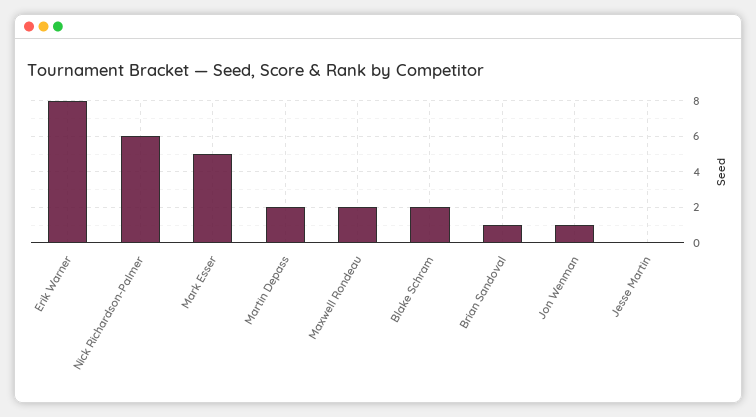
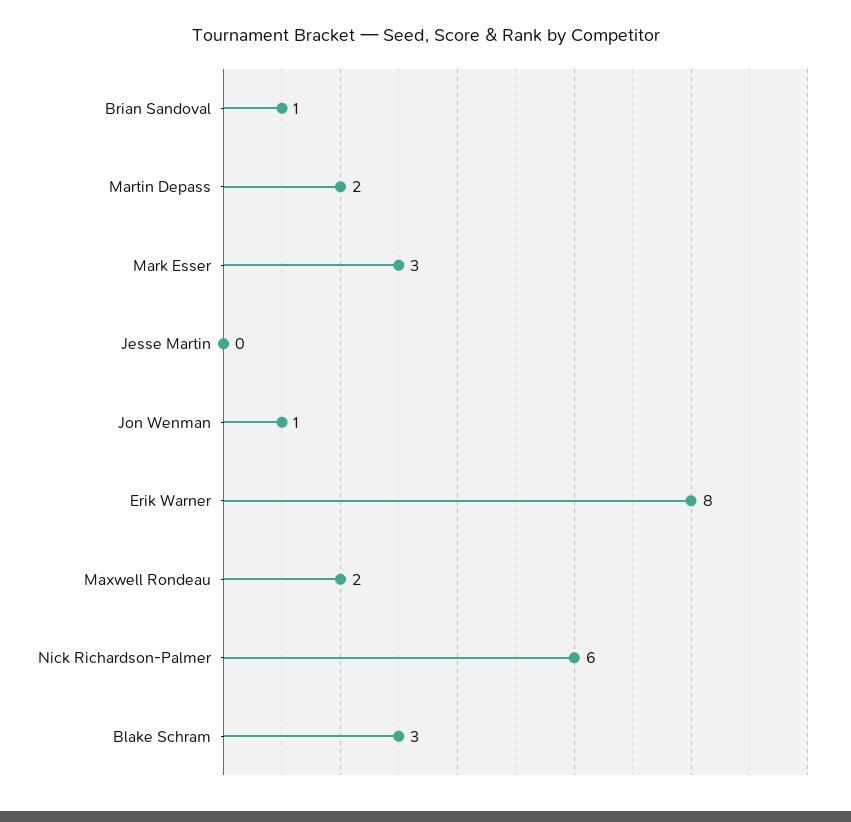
Mark Esser: 5 -> 3
Blake Schram: 2 -> 3

